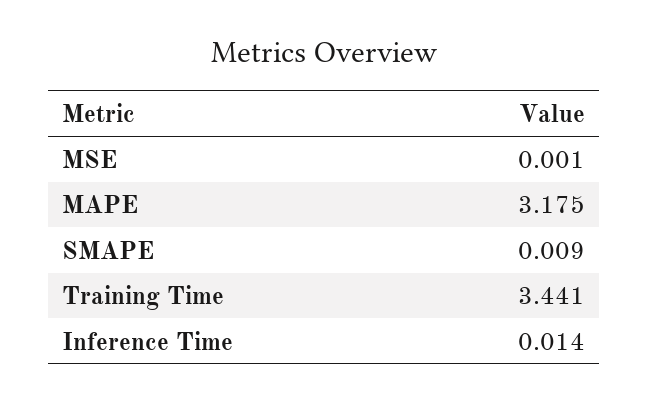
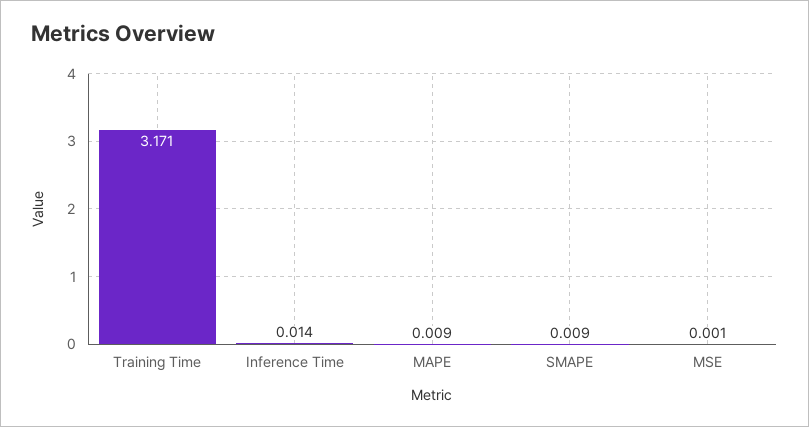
MAPE: 3.175 -> 0.009
Training Time: 3.441 -> 3.171

